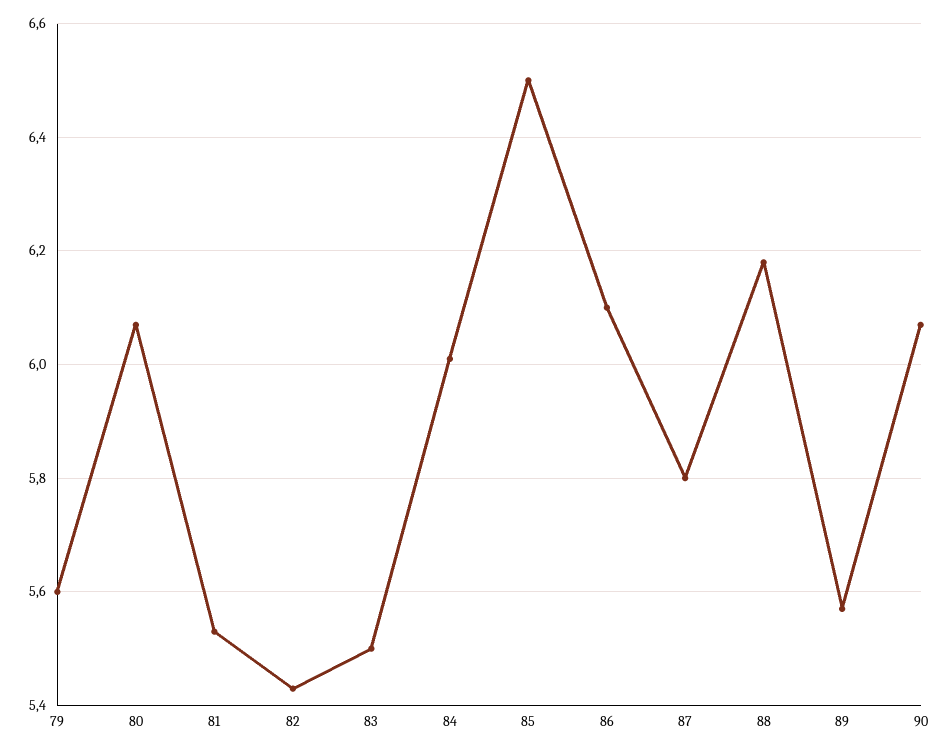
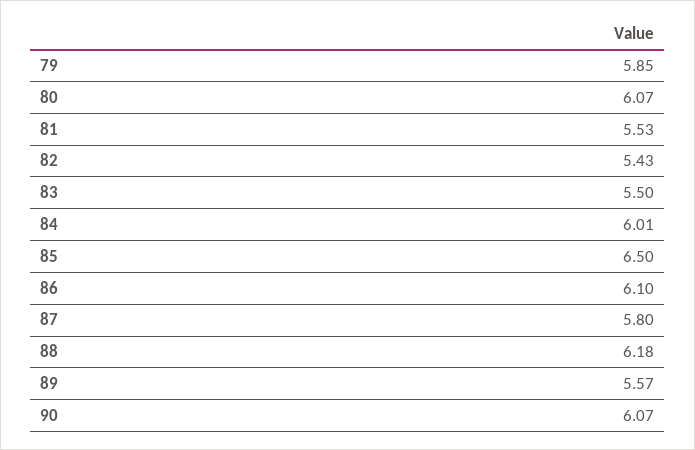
79: 5.6 -> 5.85

